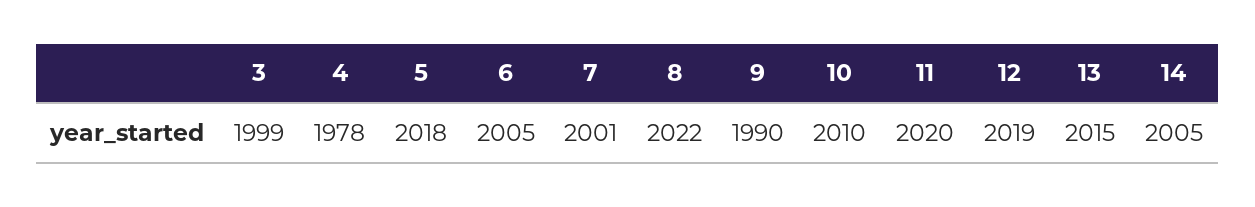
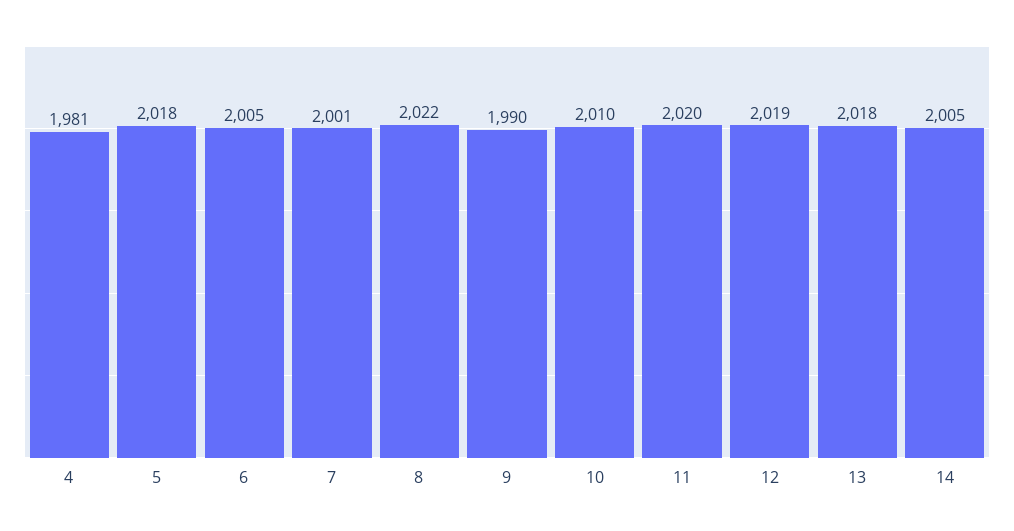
3: 1999 -> none
4: 1978 -> 1981
13: 2015 -> 2018

